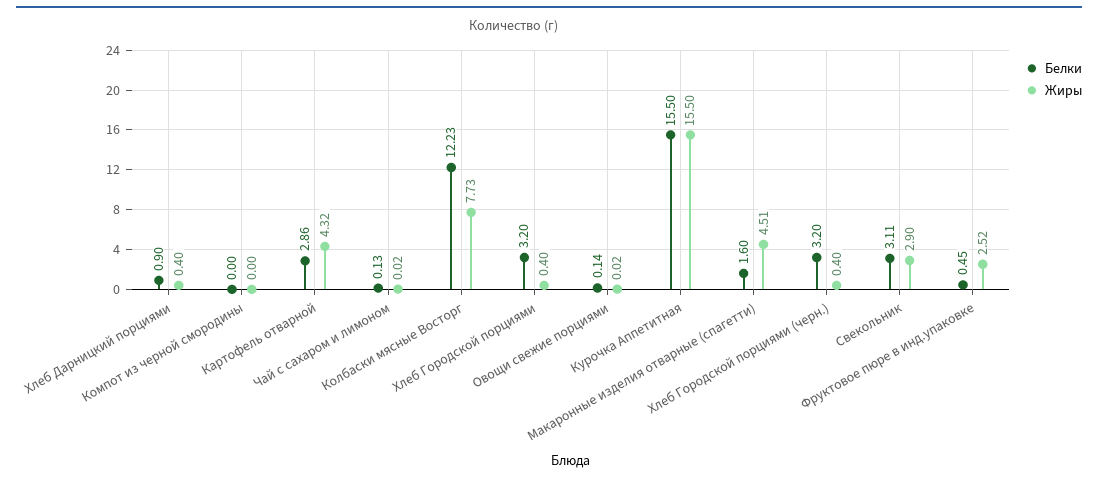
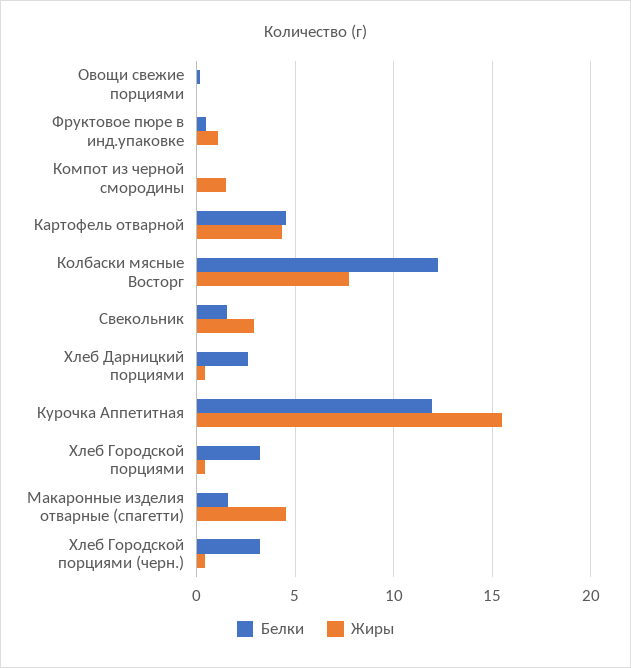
Белки, Хлеб Дарницкий порциями: 0.9 -> 2.5
Жиры, Компот из черной смородины: 0 -> 1.5
Белки, Картофель отварной: 2.86 -> 4.5
Белки, Чай с сахаром и лимоном: 0.13 -> none
Жиры, Чай с сахаром и лимоном: 0.02 -> none
Белки, Курочка Аппетитная: 15.5 -> 12
Белки, Свекольник: 3.11 -> 1.5
Жиры, Фруктовое пюре в инд.упаковке: 2.52 -> 1

